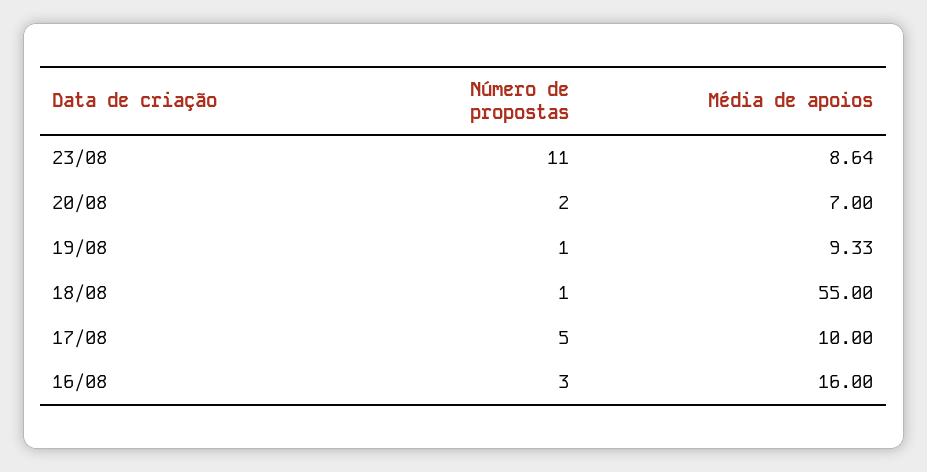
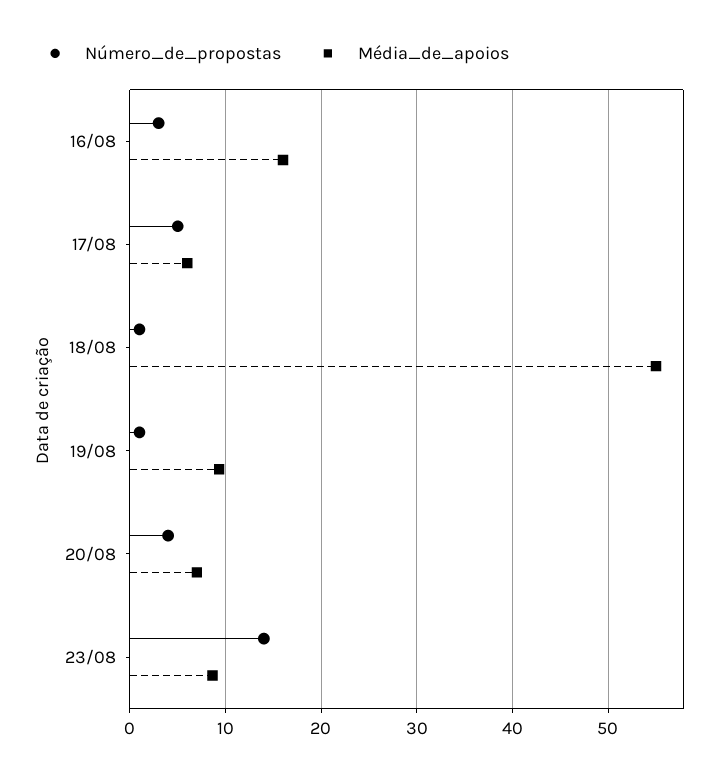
Número de propostas, 23/08: 11 -> 14
Número de propostas, 20/08: 2 -> 4
Média de apoios, 17/08: 10 -> 6

